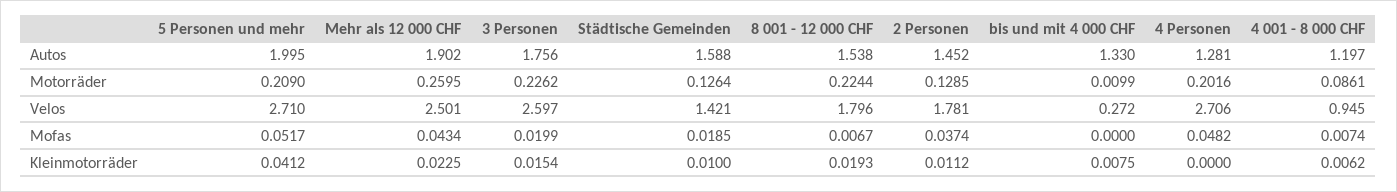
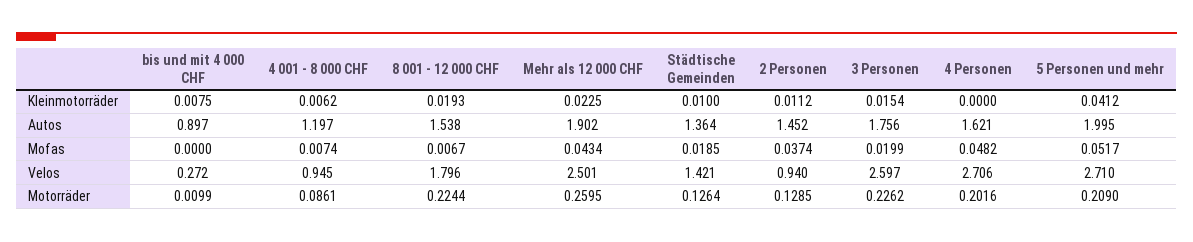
Städtische Gemeinden, Autos: 1.588 -> 1.364
bis und mit 4 000 CHF, Autos: 1.33 -> 0.897
4 Personen, Autos: 1.281 -> 1.621
2 Personen, Velos: 1.781 -> 0.94

